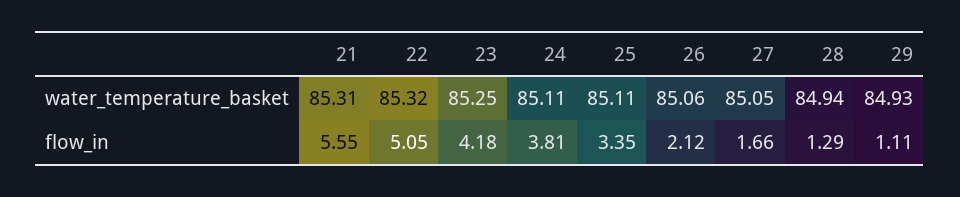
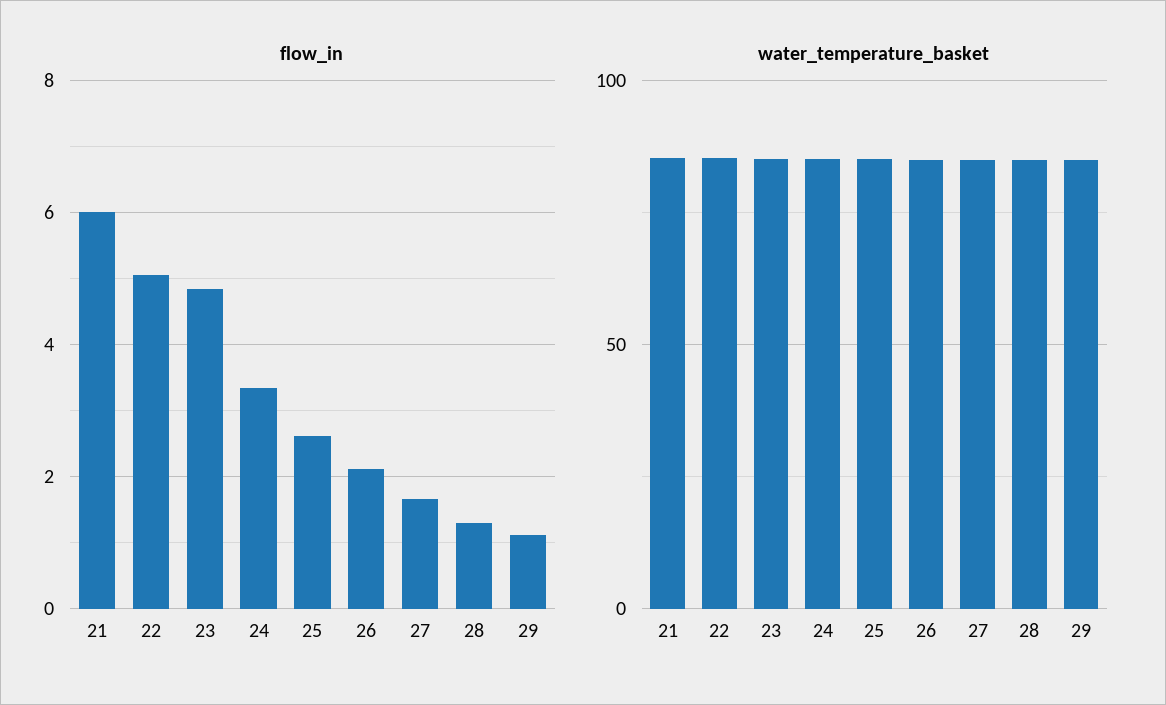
flow_in, 21: 5.55 -> 6
flow_in, 23: 4.18 -> 4.8
flow_in, 24: 3.81 -> 3.4
flow_in, 25: 3.35 -> 2.6

